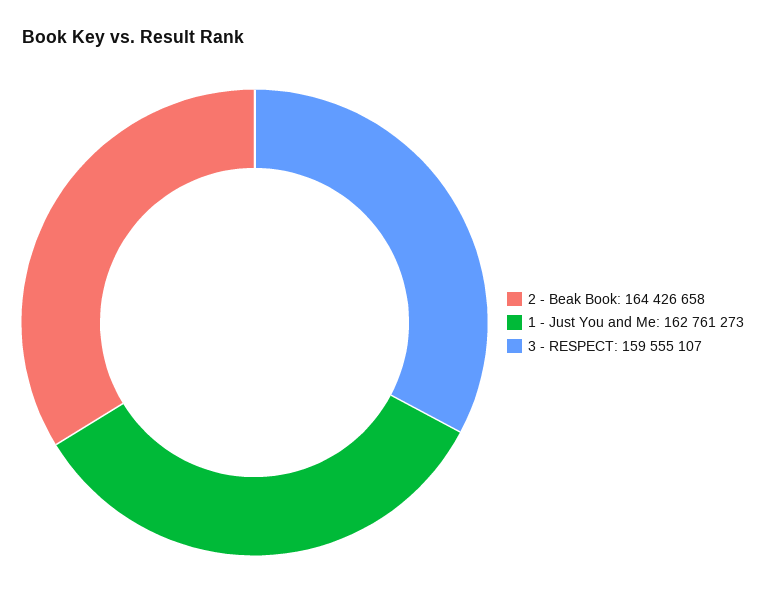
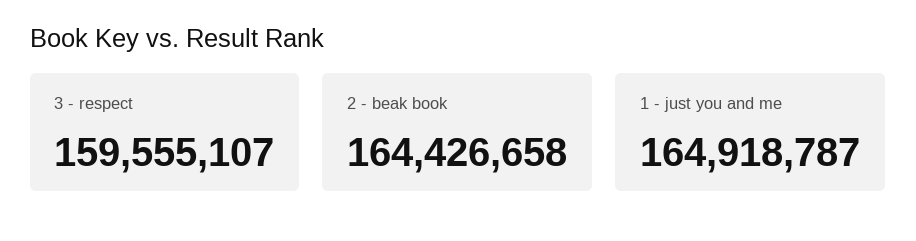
1 - Just You and Me: 162761273 -> 164918787

